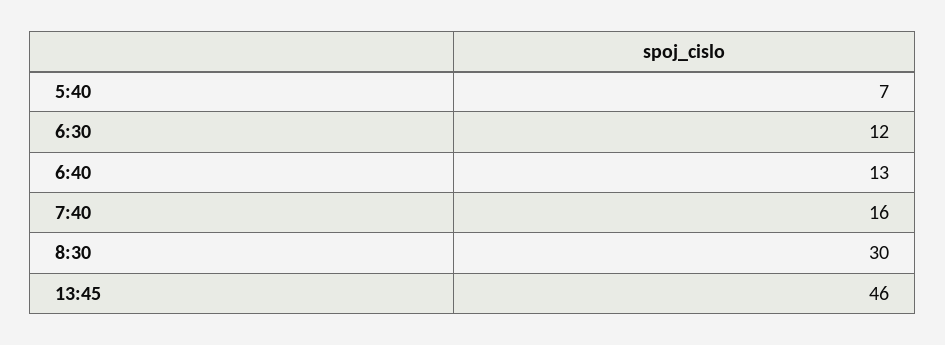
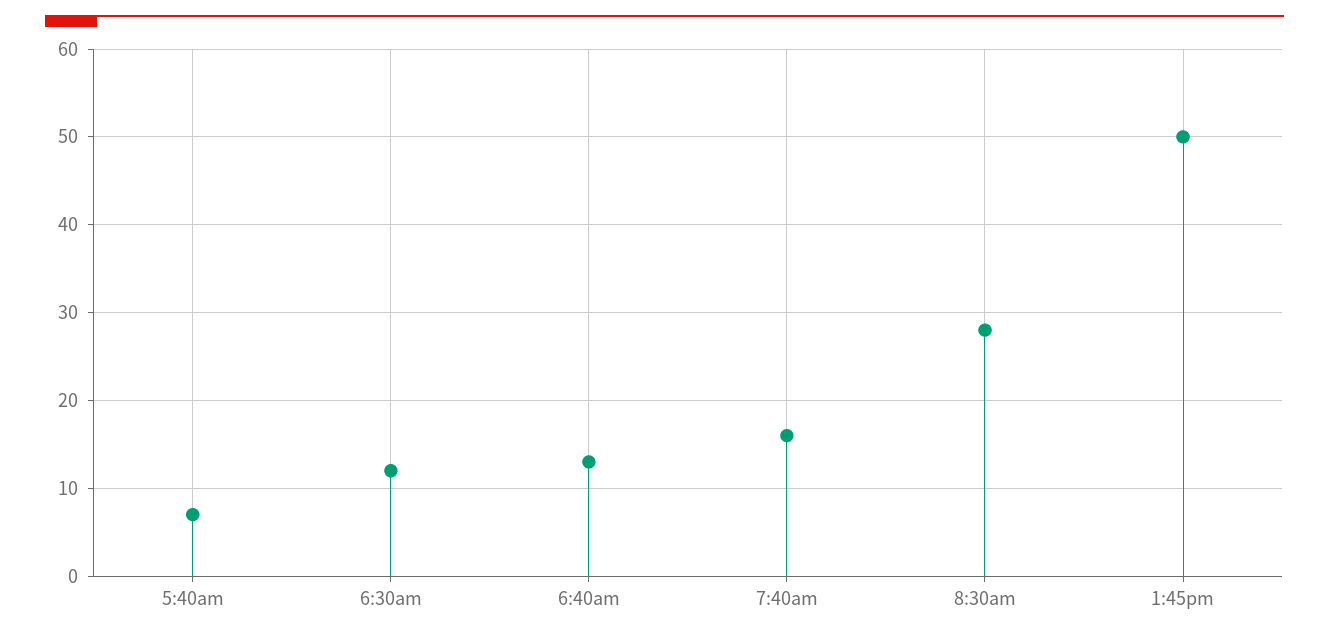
8:30: 30 -> 28
13:45: 46 -> 50

